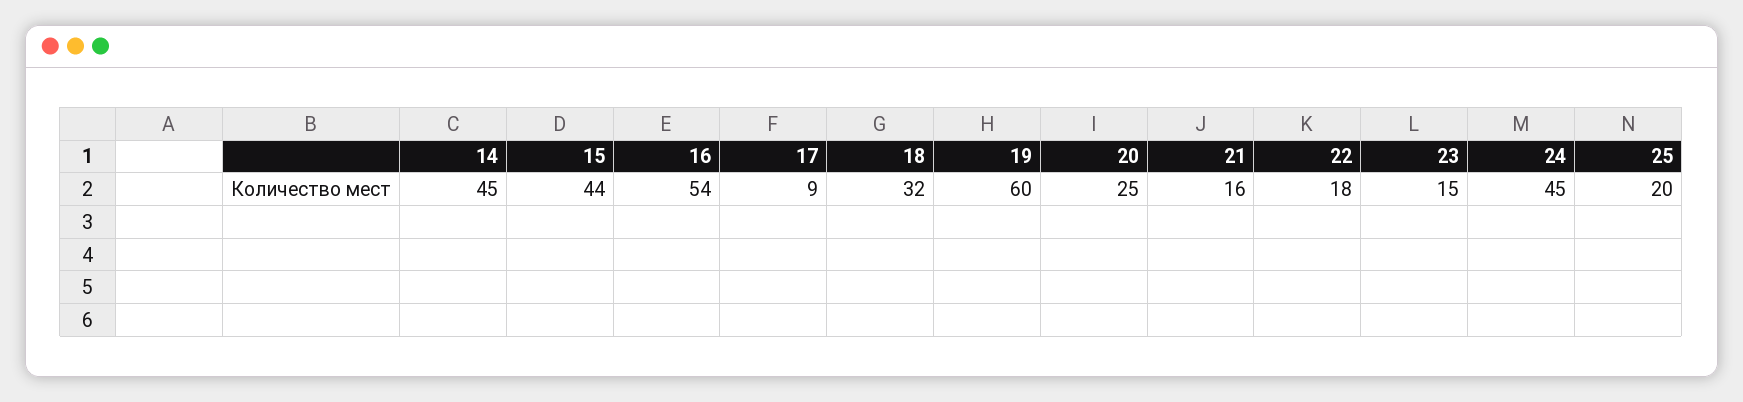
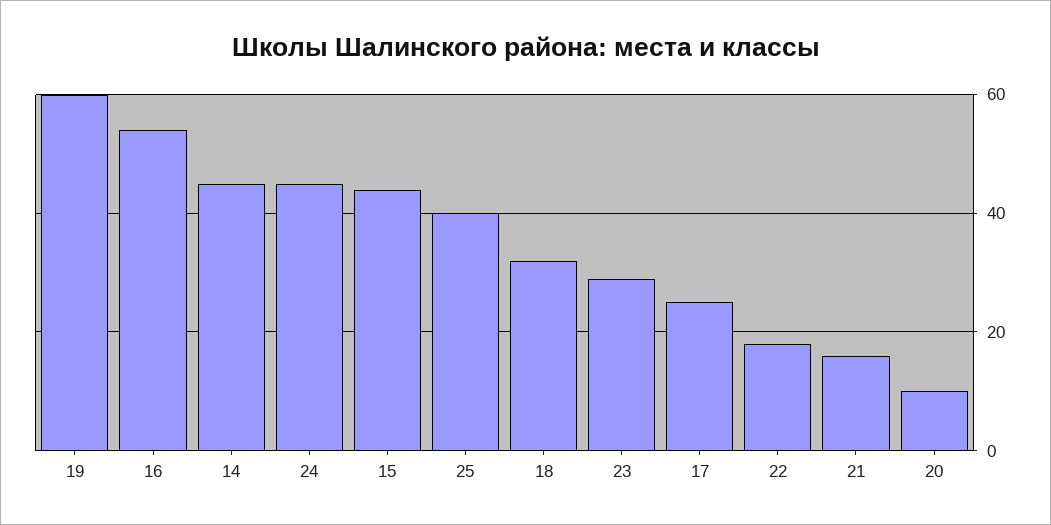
17: 9 -> 25
20: 25 -> 10
23: 15 -> 30
25: 20 -> 40

